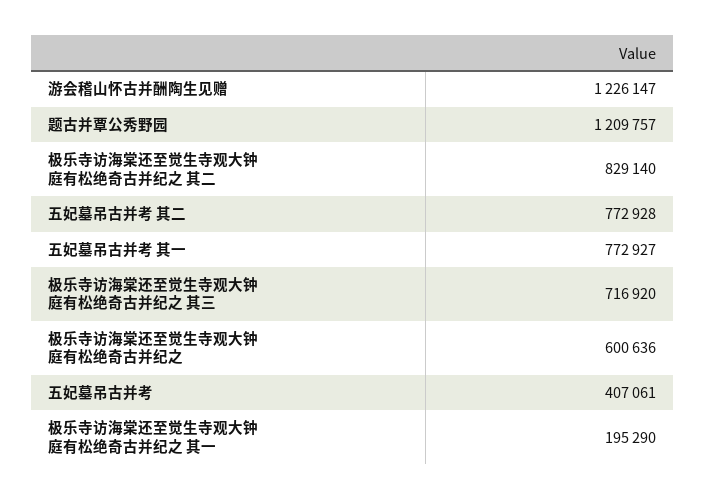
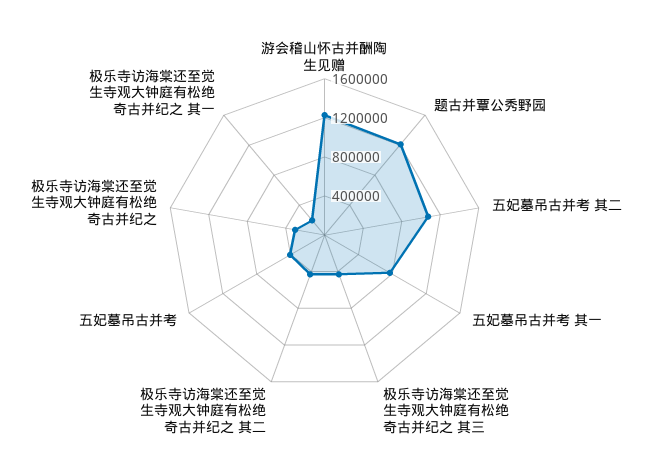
极乐寺访海棠还至觉生寺观大钟庭有松绝奇古并纪之 其二: 829140 -> 400000
五妃墓吊古并考 其二: 772928 -> 1100000
极乐寺访海棠还至觉生寺观大钟庭有松绝奇古并纪之 其三: 716920 -> 400000
极乐寺访海棠还至觉生寺观大钟庭有松绝奇古并纪之: 600636 -> 300000

